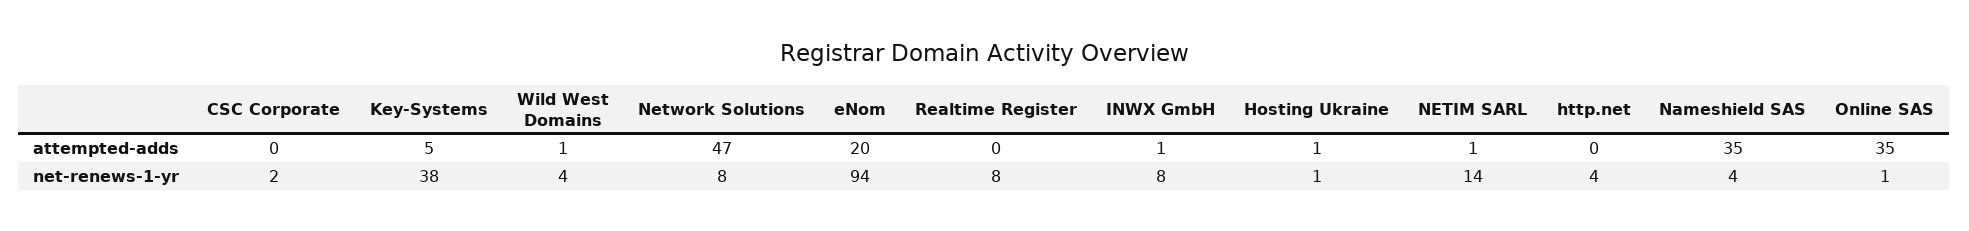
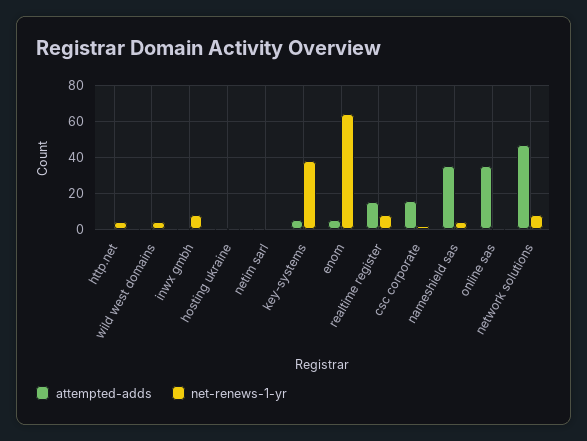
attempted-adds, CSC Corporate: 0 -> 15
attempted-adds, eNom: 20 -> 5
attempted-adds, Realtime Register: 0 -> 15
net-renews-1-yr, eNom: 94 -> 65
net-renews-1-yr, NETIM SARL: 14 -> 0

